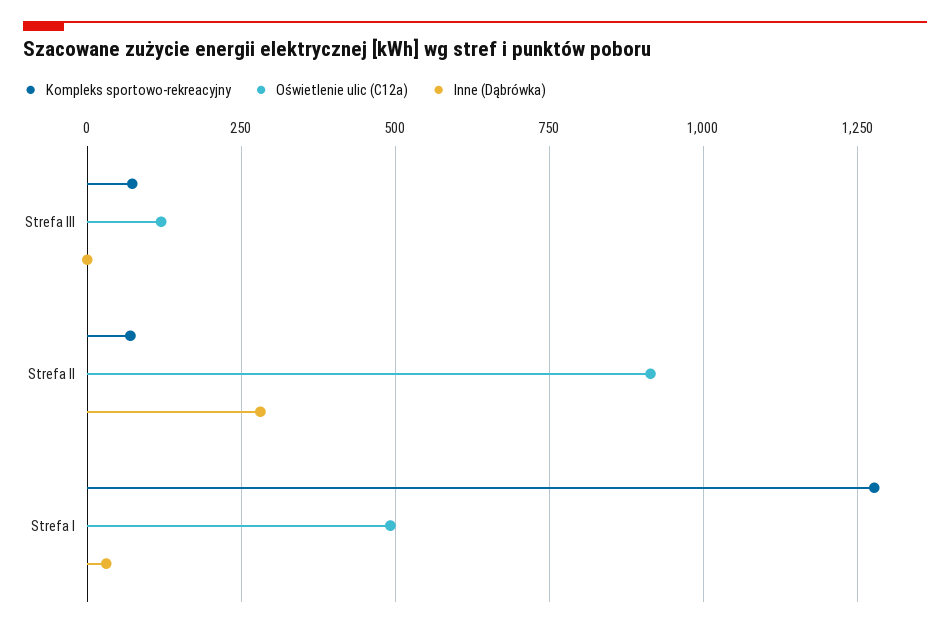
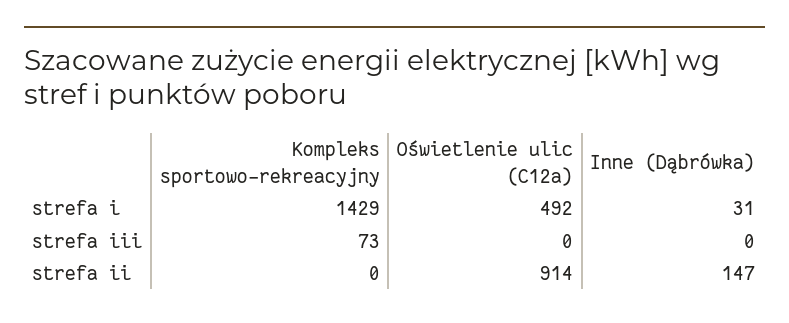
Oświetlenie ulic (C12a), Strefa III: 125 -> 0
Kompleks sportowo-rekreacyjny, Strefa II: 75 -> 0
Inne (Dąbrówka), Strefa II: 275 -> 147
Kompleks sportowo-rekreacyjny, Strefa I: 1275 -> 1429

